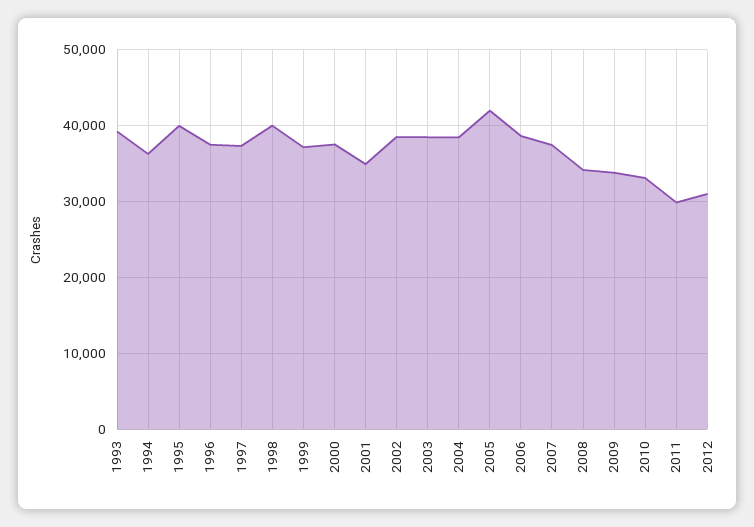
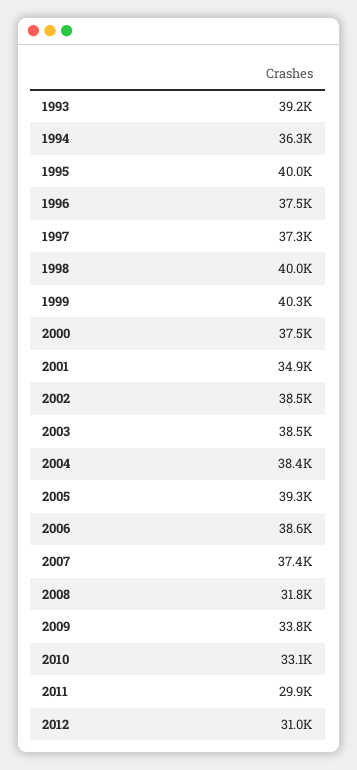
1999: 37000 -> 40300
2005: 42000 -> 39300
2008: 34000 -> 31800

